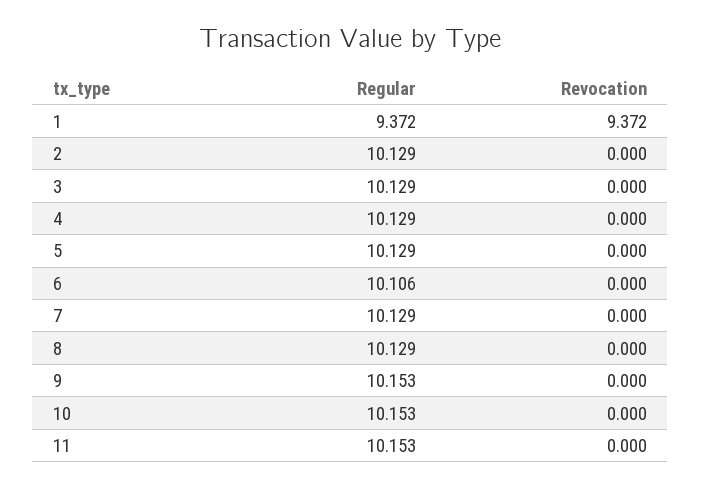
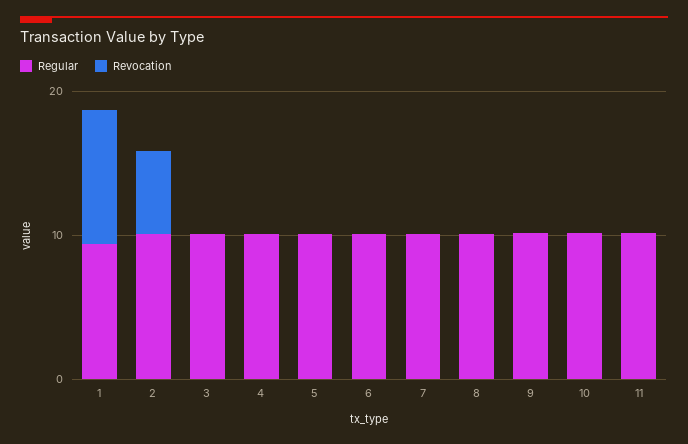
Revocation, 2: 0 -> 6

